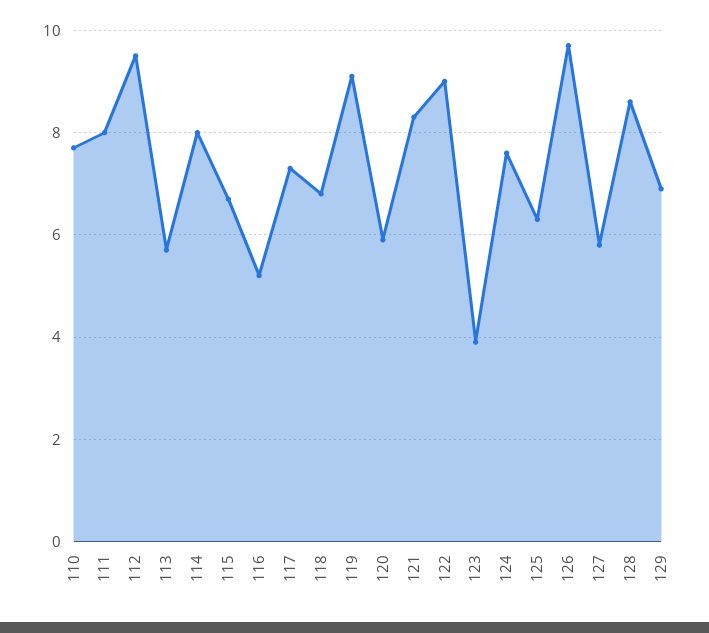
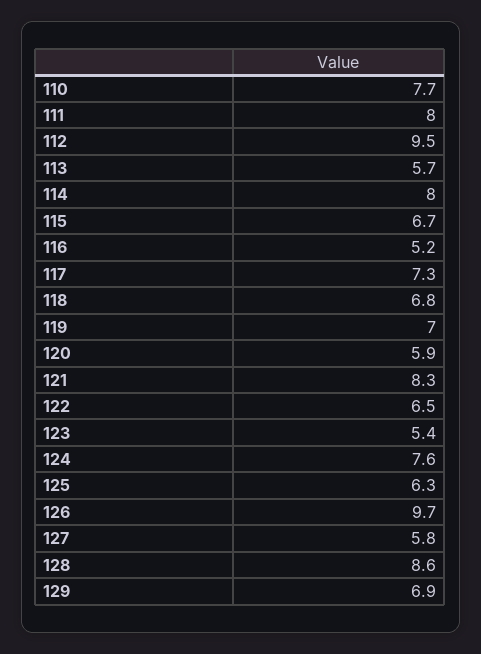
119: 9 -> 7
122: 9 -> 6.5
123: 4 -> 5.4

